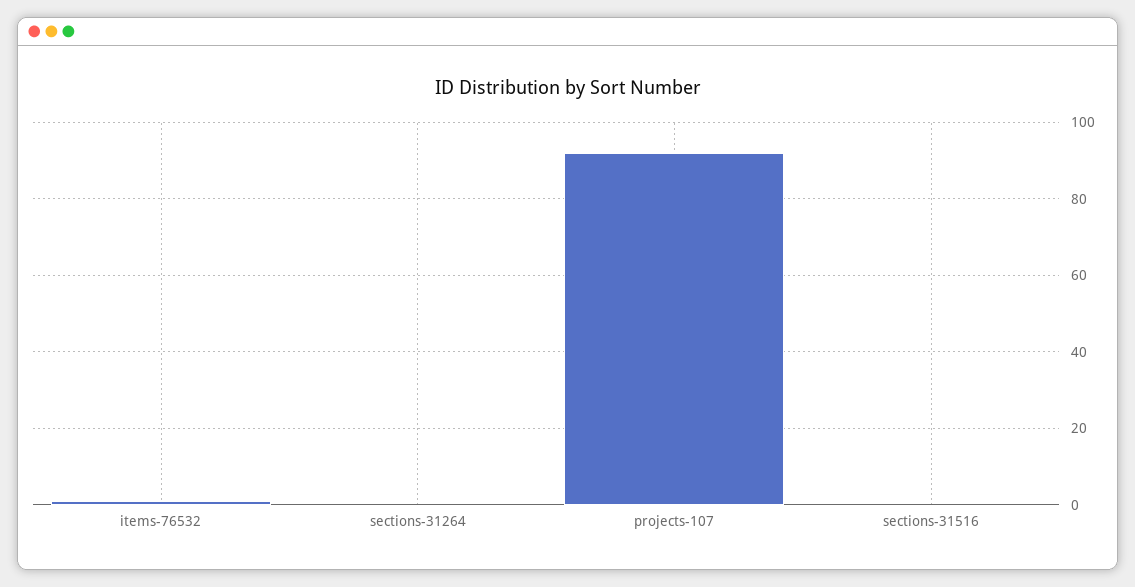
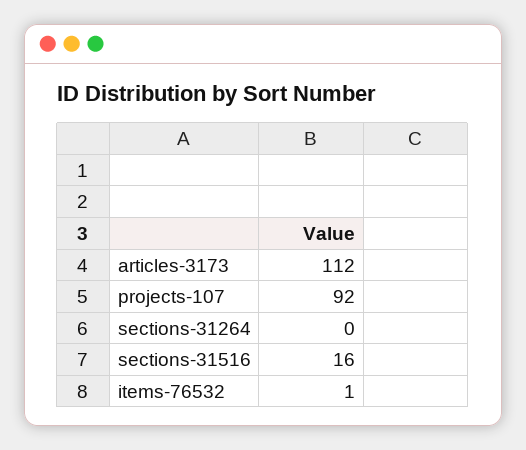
sections-31516: 0 -> 16
articles-3173: none -> 112

